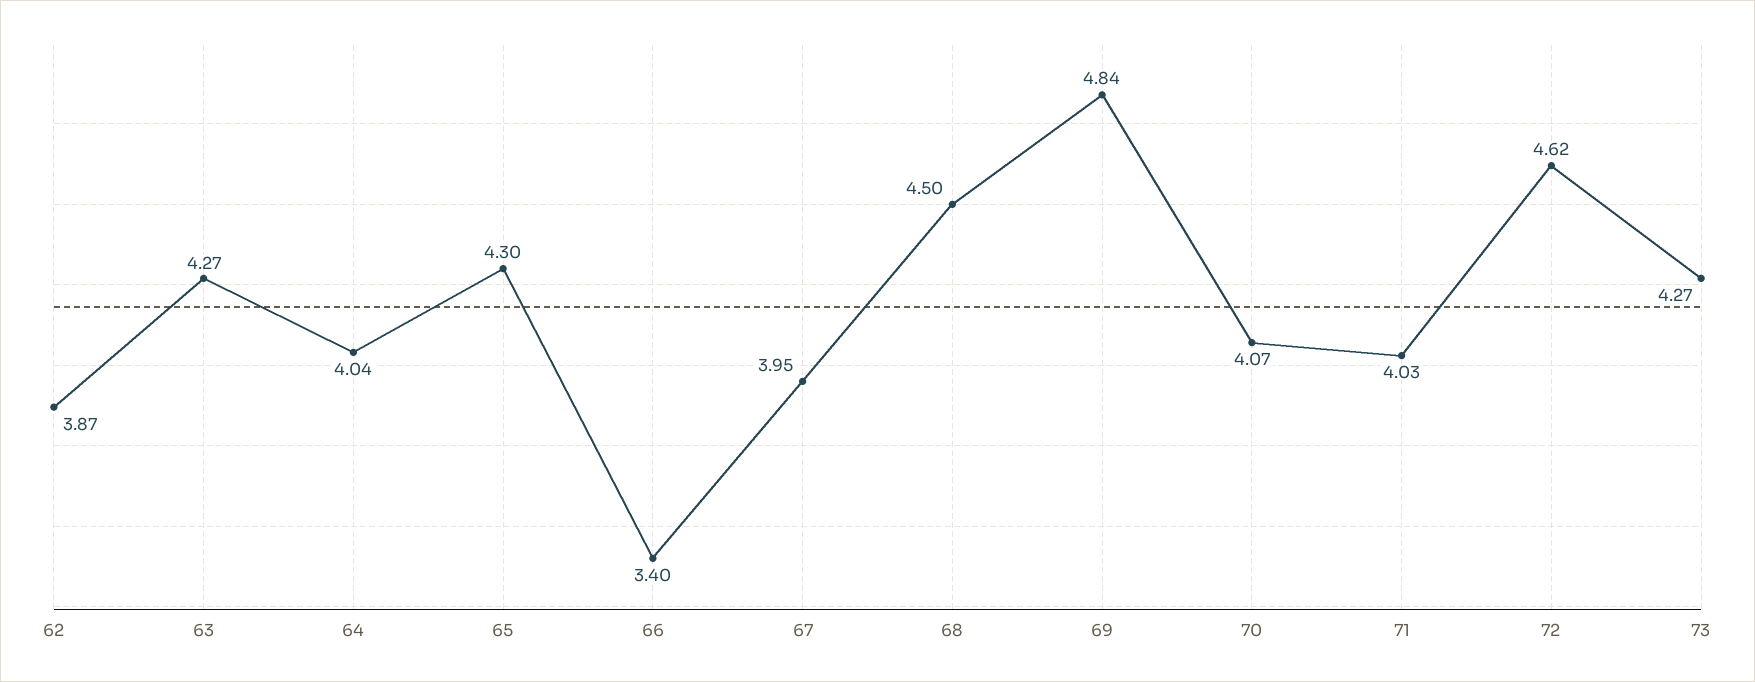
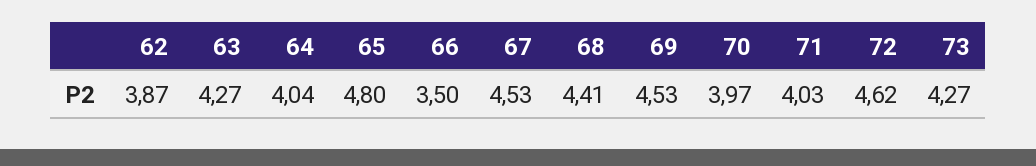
65: 4.3 -> 4.8
66: 3.4 -> 3.5
67: 3.95 -> 4.53
68: 4.5 -> 4.41
69: 4.84 -> 4.53
70: 4.07 -> 3.97

